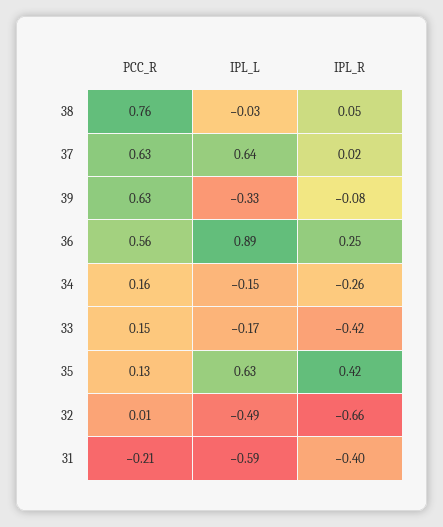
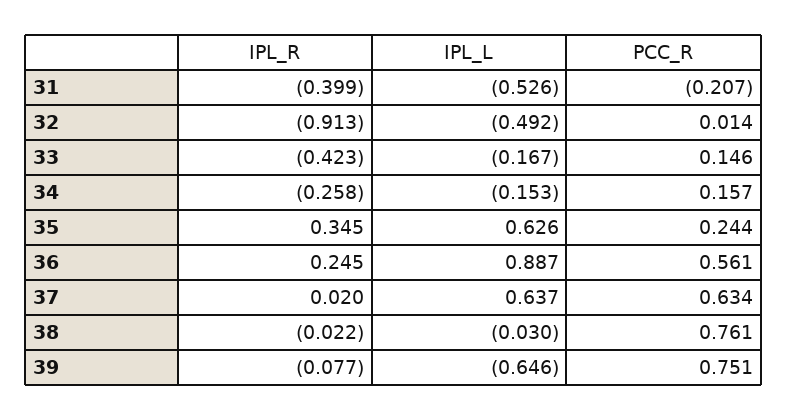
IPL_R, 38: 0.05 -> -0.022
PCC_R, 39: 0.63 -> 0.751
IPL_L, 39: -0.33 -> -0.646
PCC_R, 35: 0.13 -> 0.244
IPL_R, 35: 0.42 -> 0.345
IPL_R, 32: -0.66 -> -0.913
IPL_L, 31: -0.59 -> -0.526

